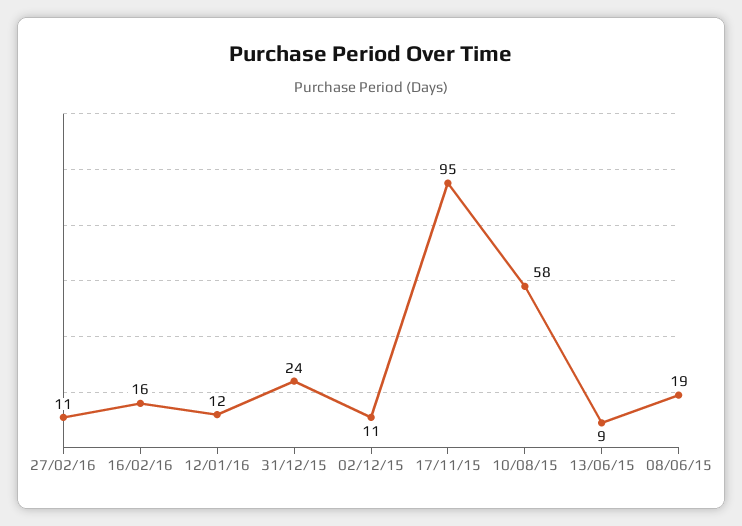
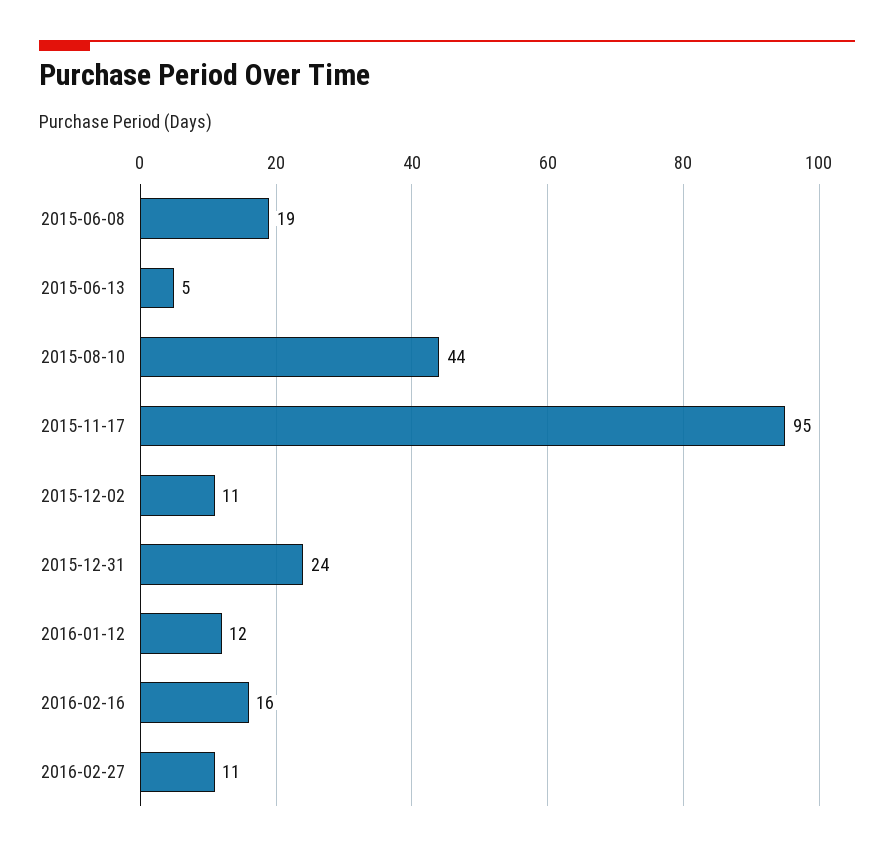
10/08/15: 58 -> 44
13/06/15: 9 -> 5

